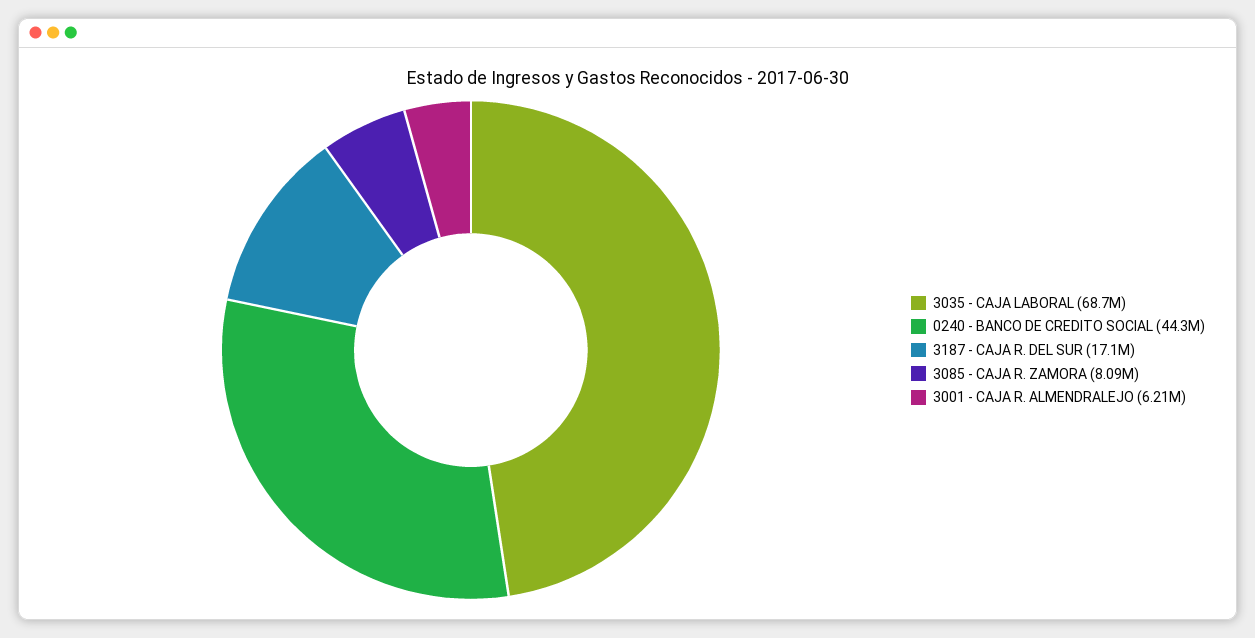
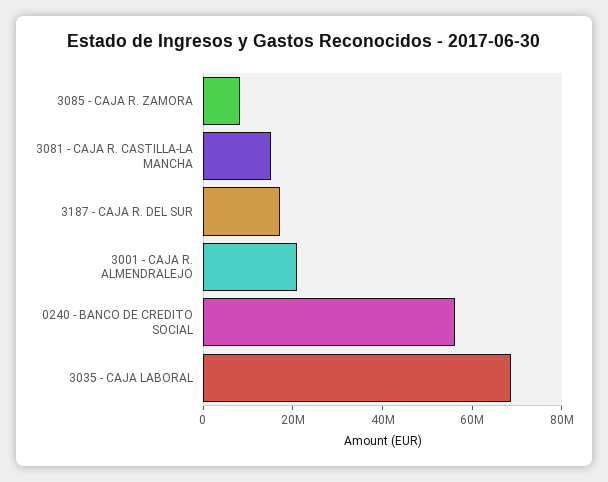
0240 - BANCO DE CREDITO SOCIAL: 44300000 -> 55000000
3001 - CAJA R. ALMENDRALEJO: 6210000 -> 20000000
3081 - CAJA R. CASTILLA-LA MANCHA: none -> 15000000

